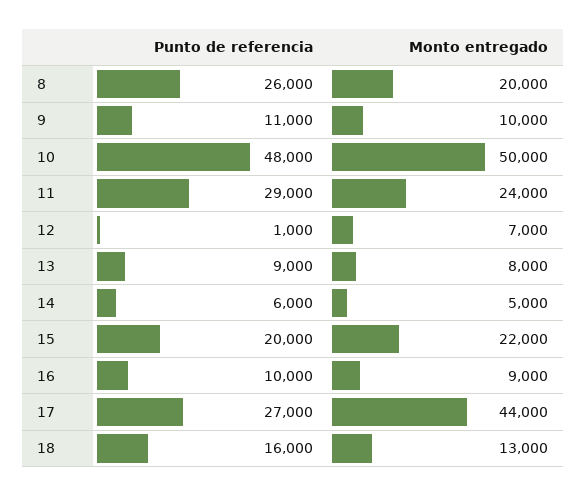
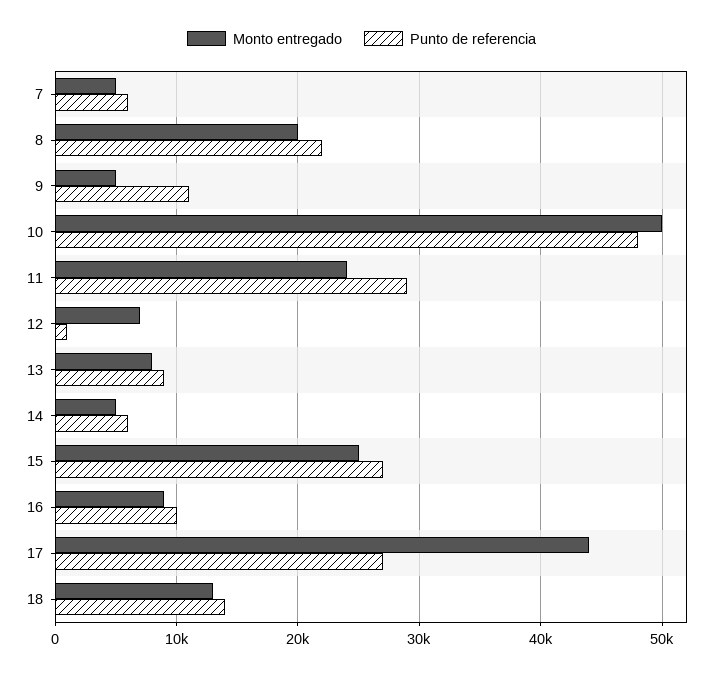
Punto de referencia, 8: 26000 -> 22000
Monto entregado, 9: 10000 -> 5000
Punto de referencia, 15: 20000 -> 27000
Monto entregado, 15: 22000 -> 25000
Punto de referencia, 18: 16000 -> 14000
Monto entregado, 7: none -> 5000
Punto de referencia, 7: none -> 6000

